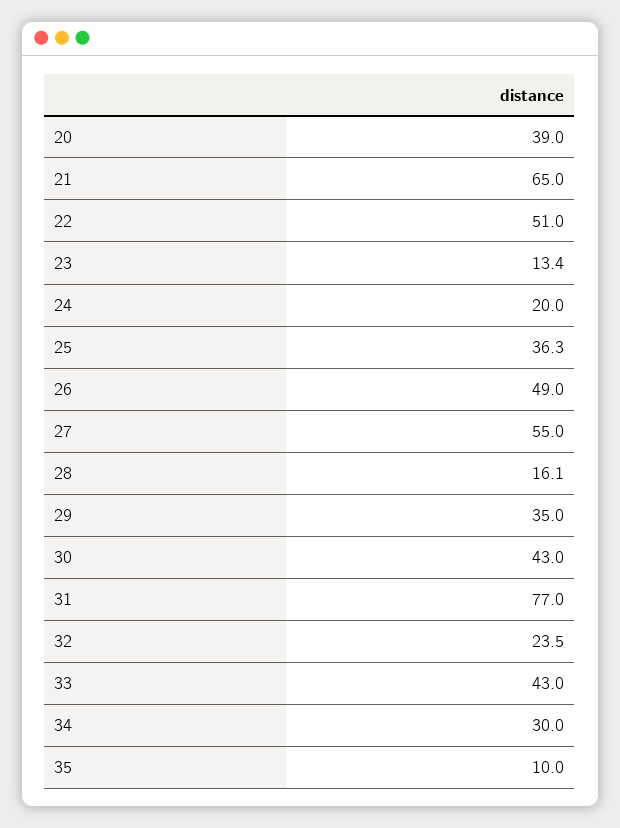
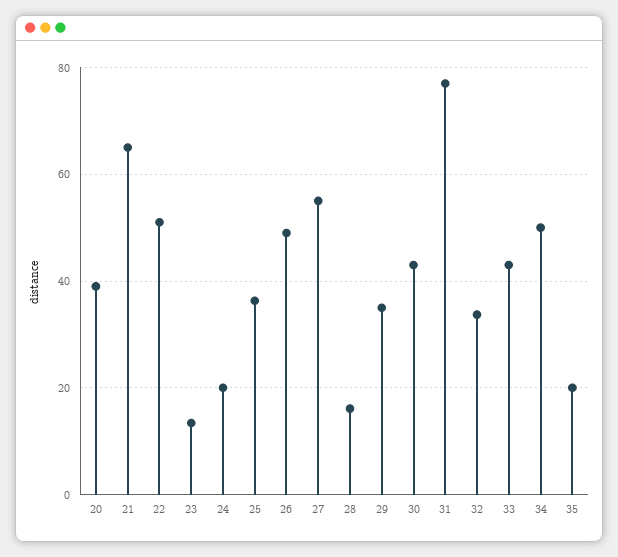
32: 23.5 -> 34
34: 30 -> 50
35: 10 -> 20

